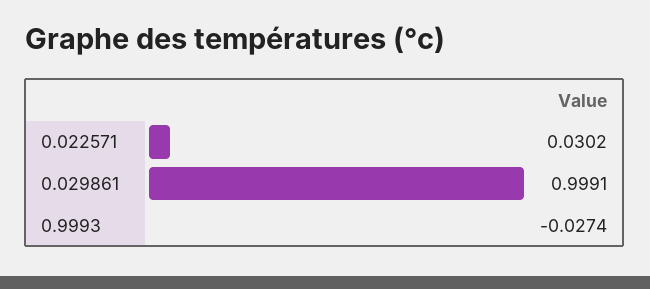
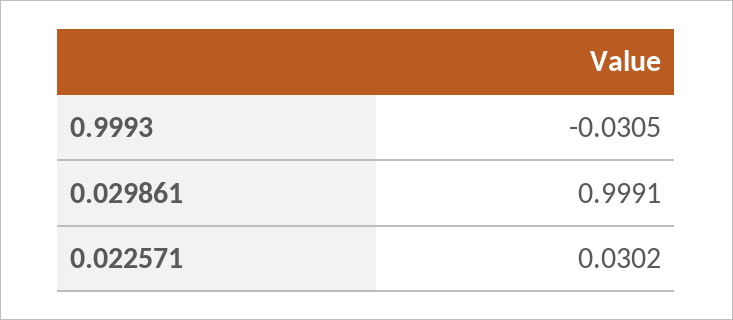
0.9993: -0.0274 -> -0.0305

